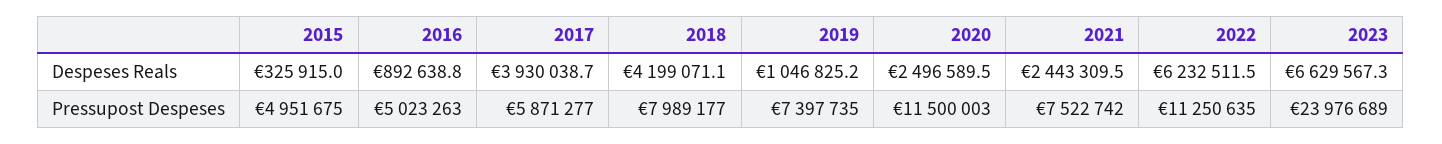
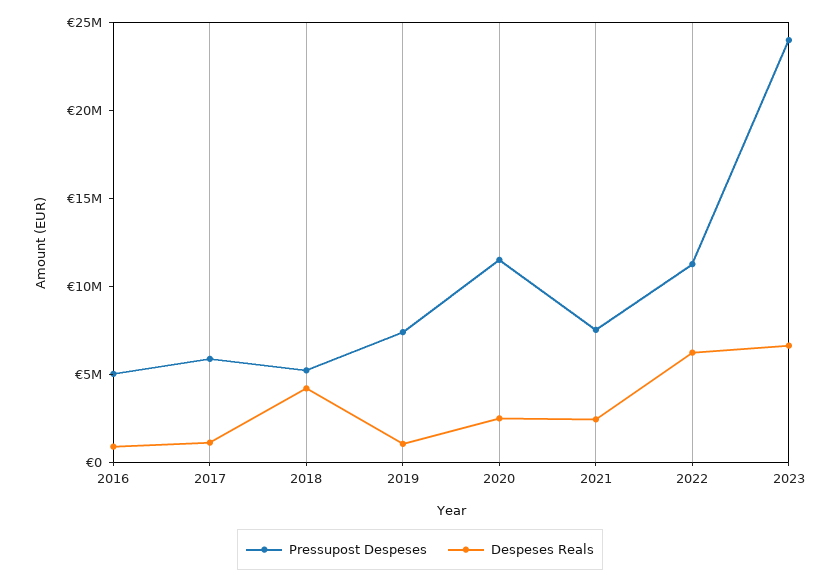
Despeses Reals, 2015: 325915 -> none
Despeses Reals, 2017: 3930038.7 -> 1000000
Pressupost Despeses, 2015: 4951675 -> none
Pressupost Despeses, 2018: 7989177 -> 5000000

